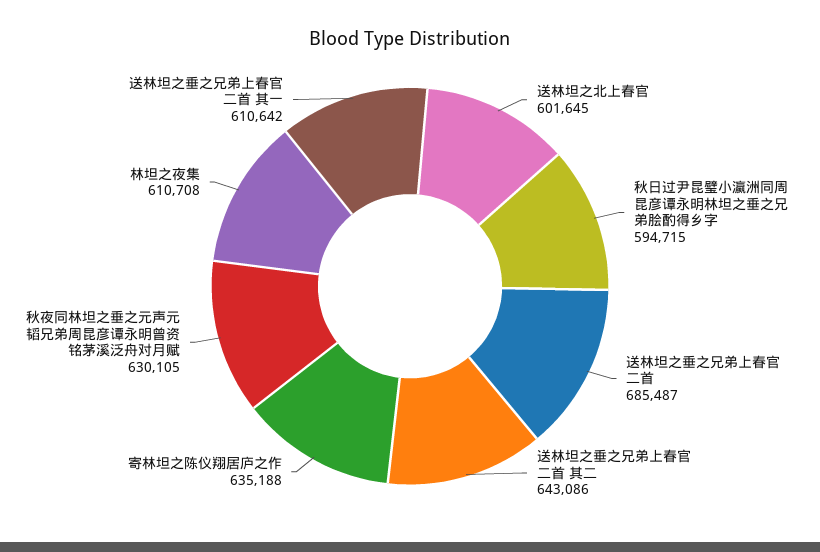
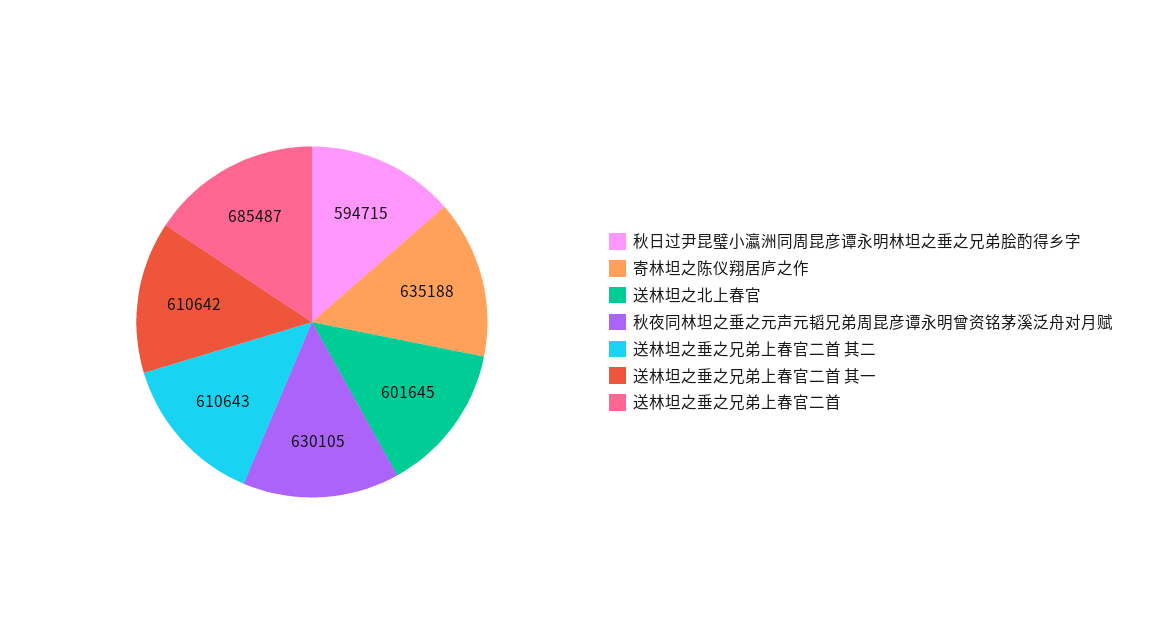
送林坦之垂之兄弟上春官二首 其二: 643086 -> 610643
林坦之夜集: 610708 -> none

